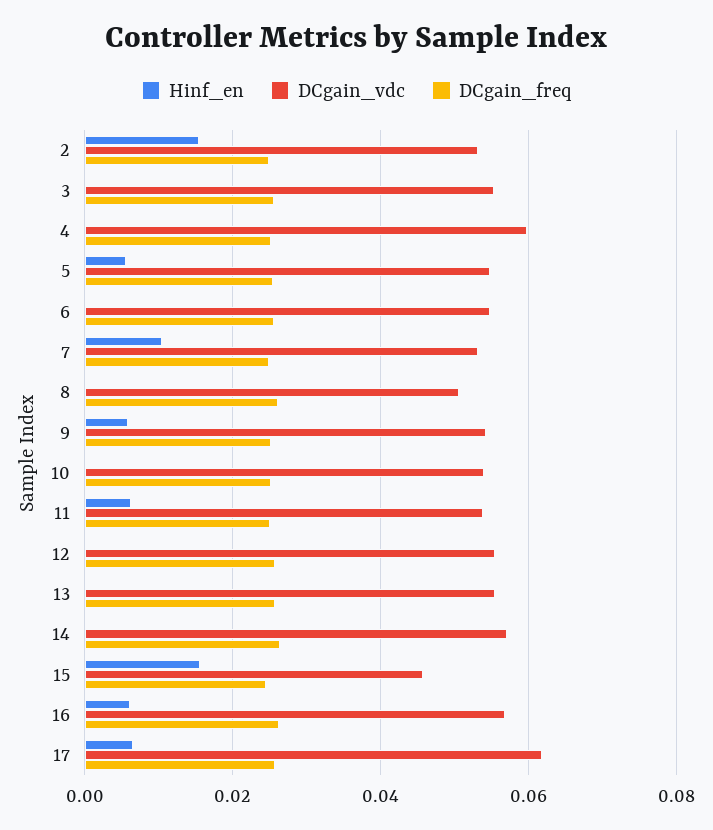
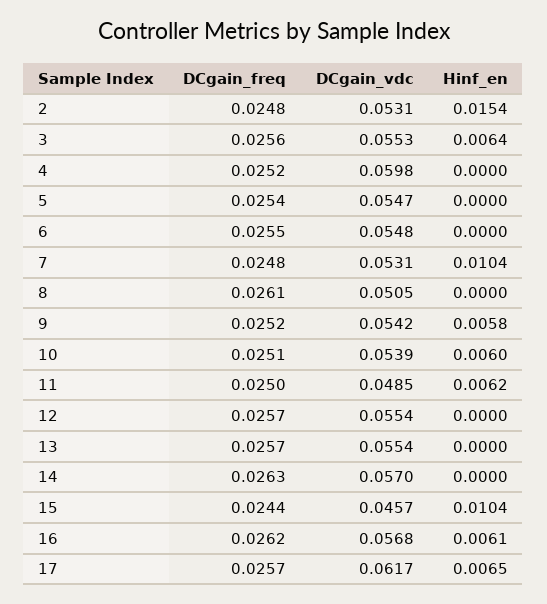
Hinf_en, 3: 0 -> 0.0064
Hinf_en, 5: 0.006 -> 0
Hinf_en, 10: 0 -> 0.006
DCgain_vdc, 11: 0.054 -> 0.0485
Hinf_en, 15: 0.016 -> 0.0104

